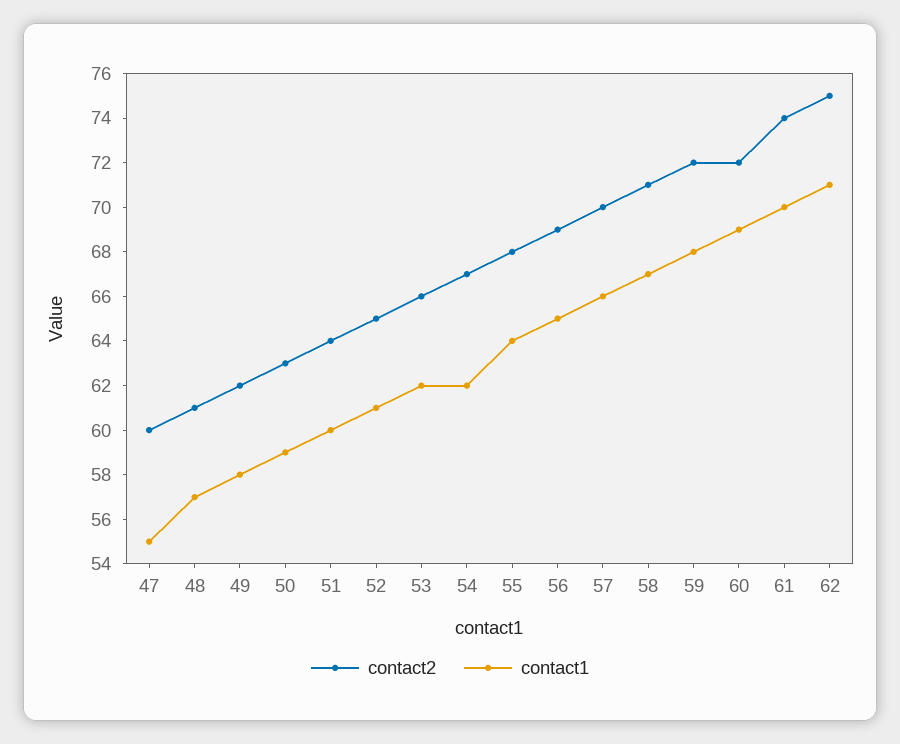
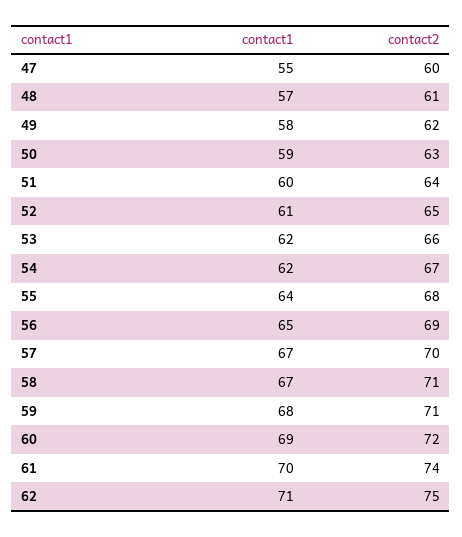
contact1, 57: 66 -> 67
contact2, 59: 72 -> 71

